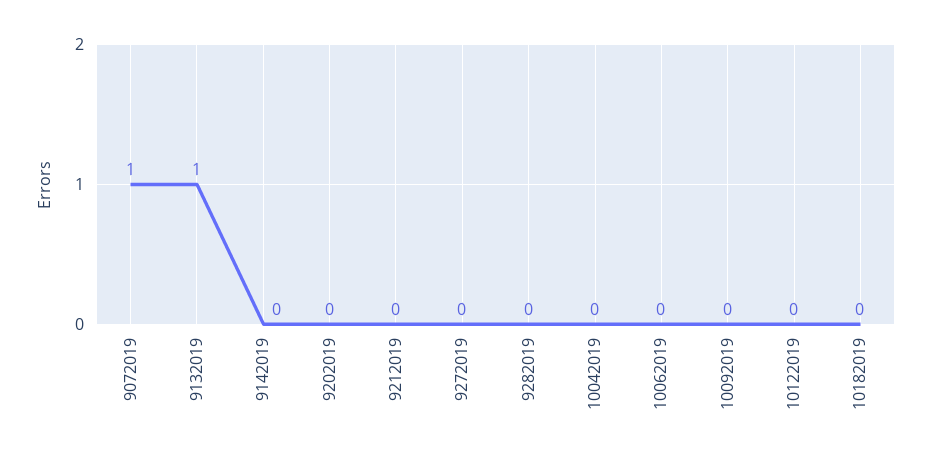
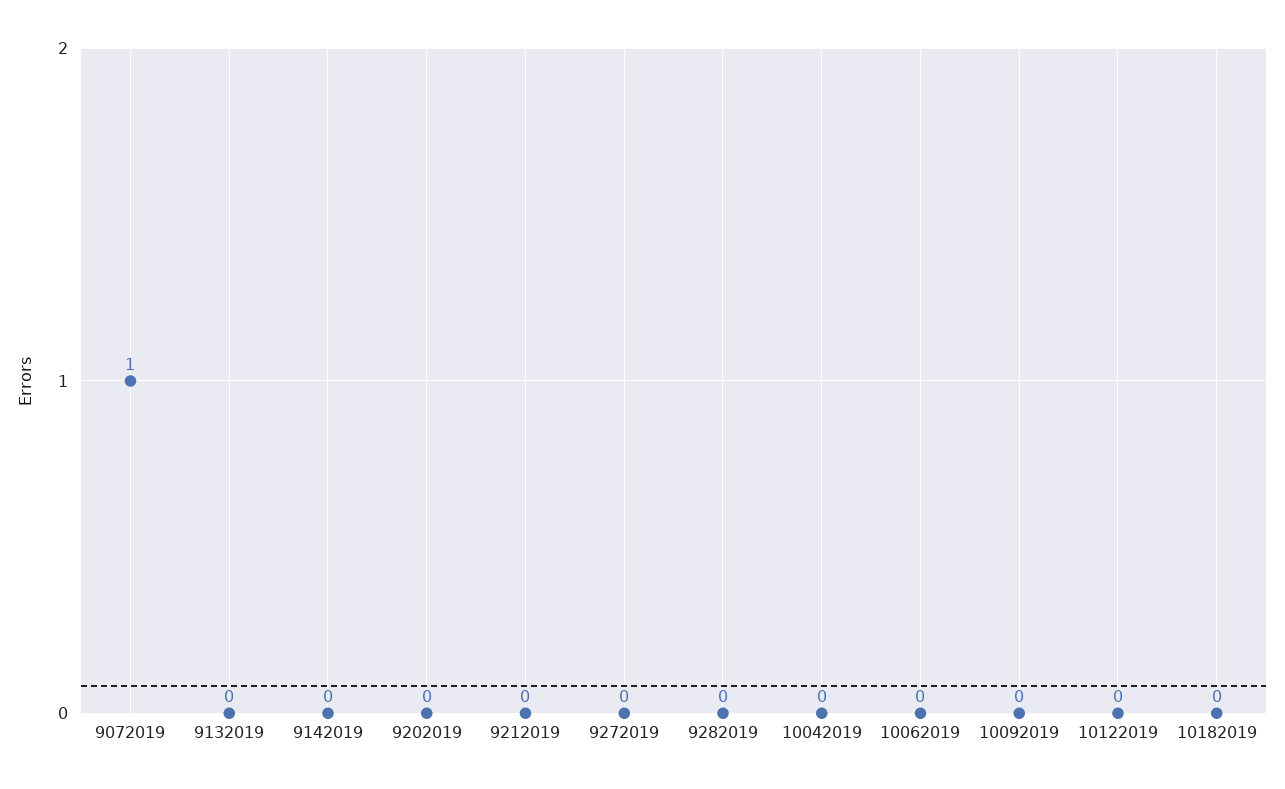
9132019: 1 -> 0

